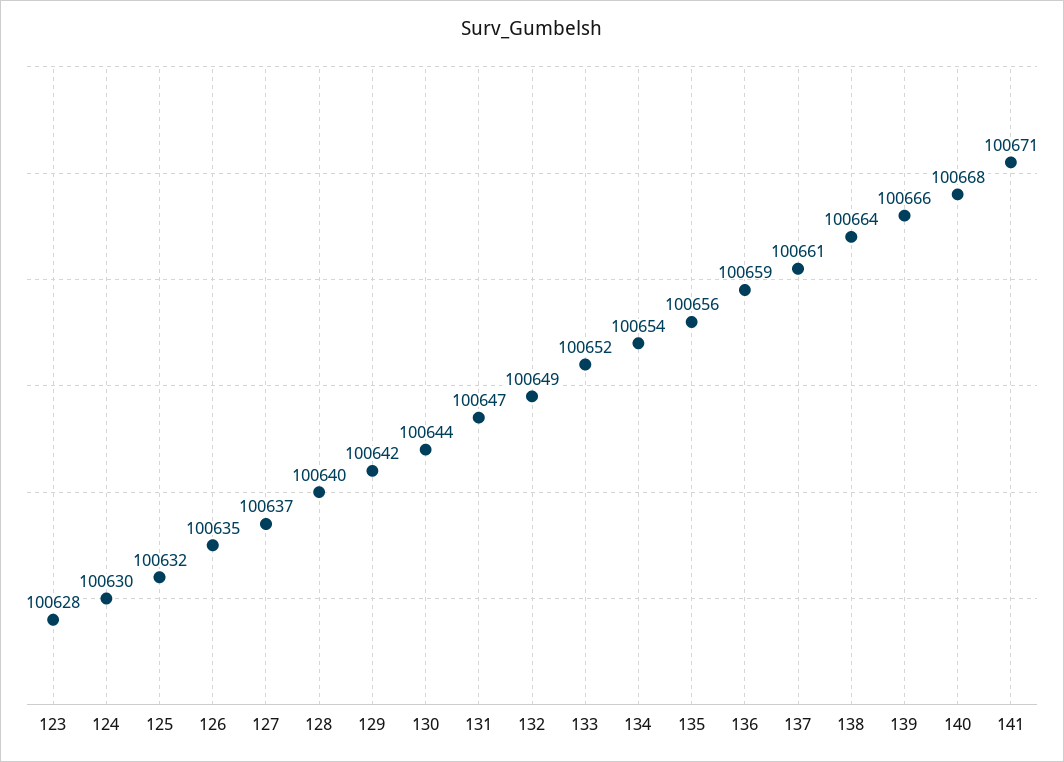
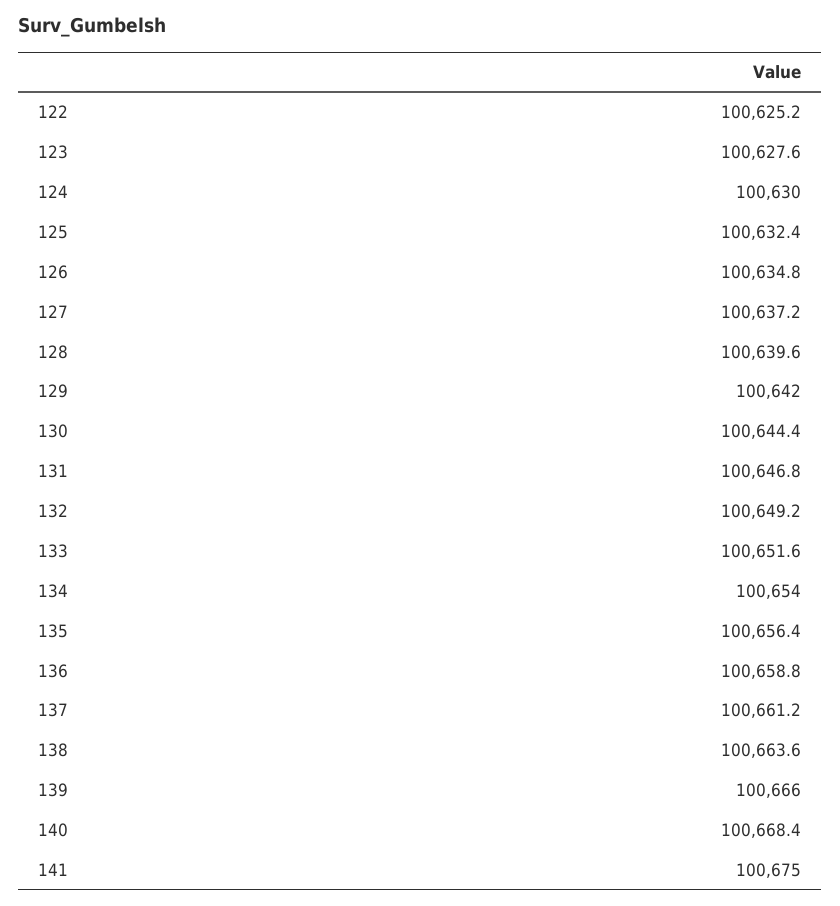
141: 100671 -> 100675
122: none -> 100625.2

